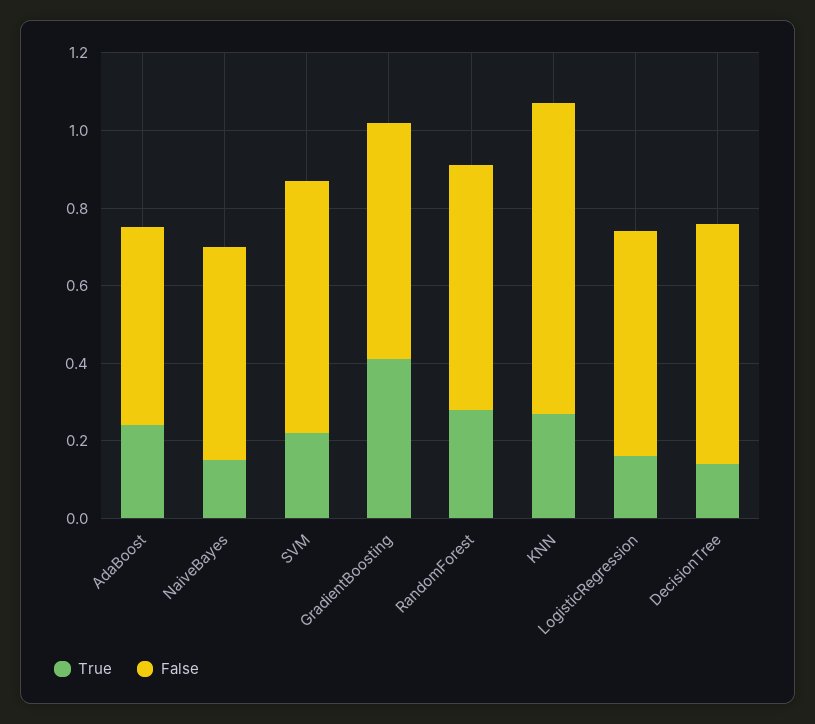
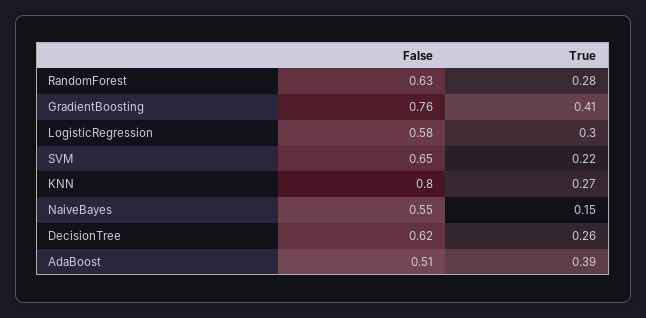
True, AdaBoost: 0.25 -> 0.39
False, GradientBoosting: 0.6 -> 0.76
True, LogisticRegression: 0.15 -> 0.3
True, DecisionTree: 0.15 -> 0.26

